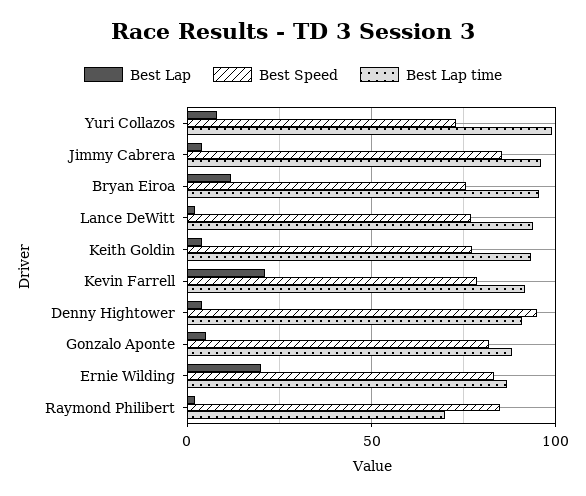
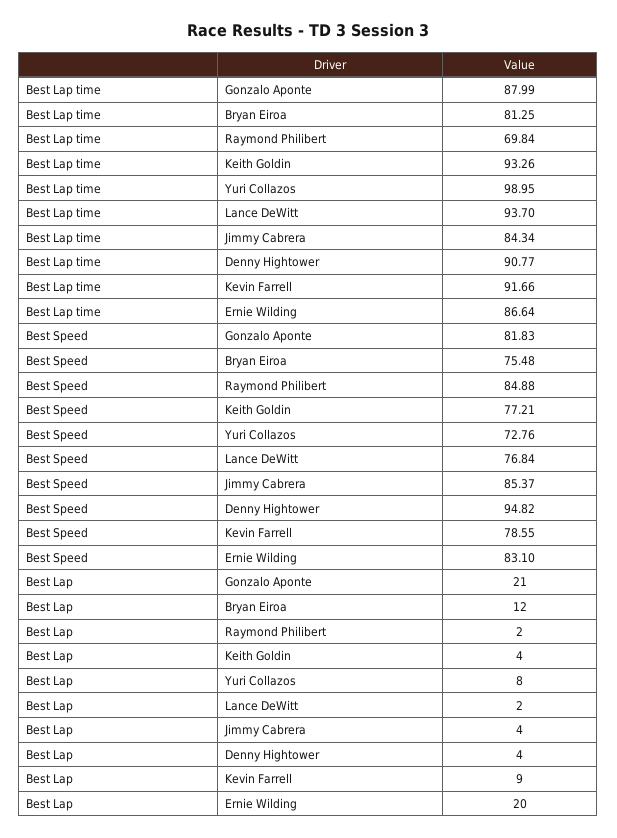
Best Lap time, Jimmy Cabrera: 95 -> 84.34
Best Lap time, Bryan Eiroa: 95 -> 81.25
Best Lap, Kevin Farrell: 20 -> 9
Best Lap, Gonzalo Aponte: 5 -> 21

